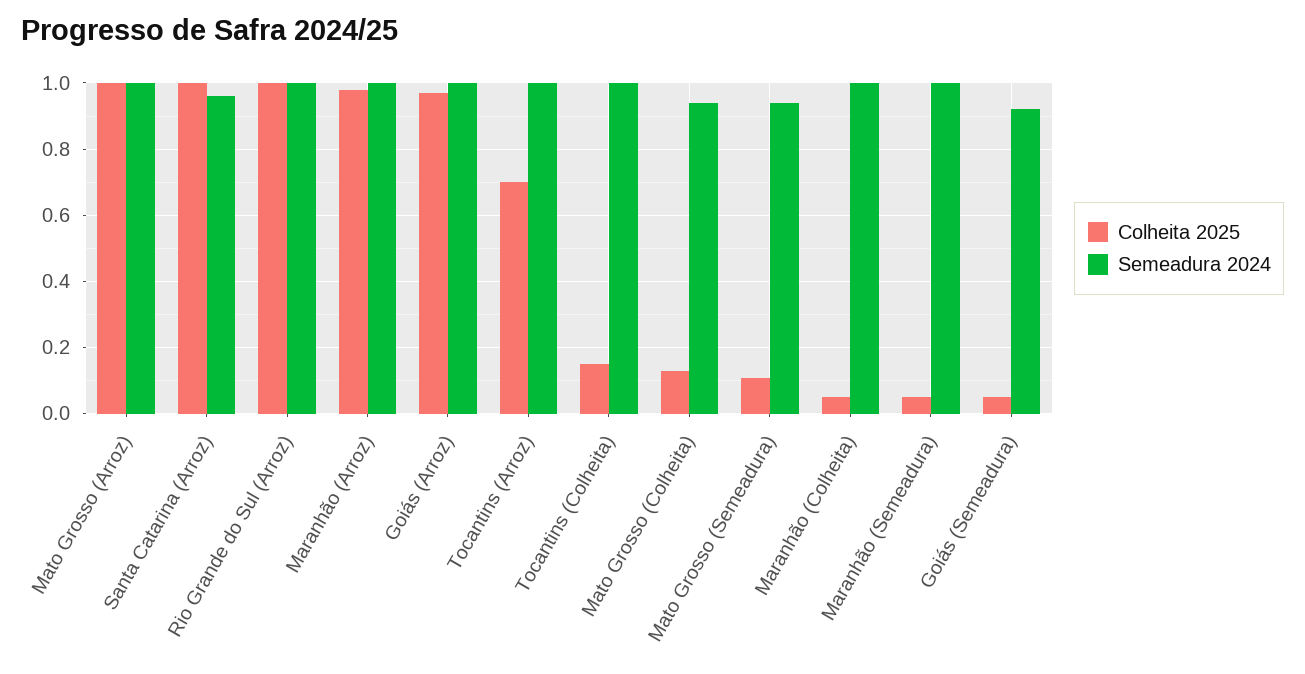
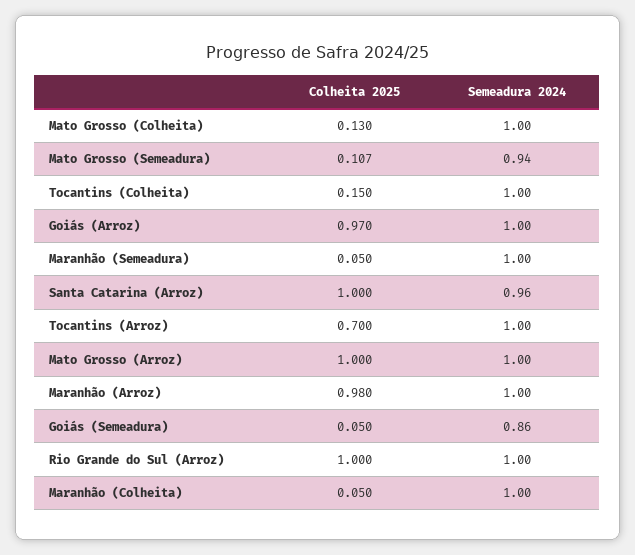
Semeadura 2024, Mato Grosso (Colheita): 0.94 -> 1
Semeadura 2024, Goiás (Semeadura): 0.92 -> 0.86

